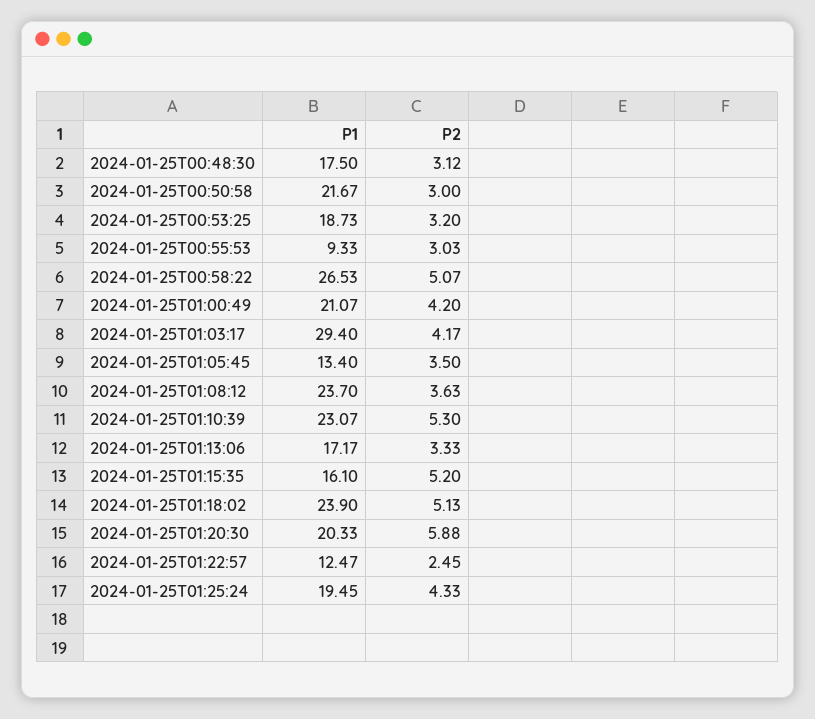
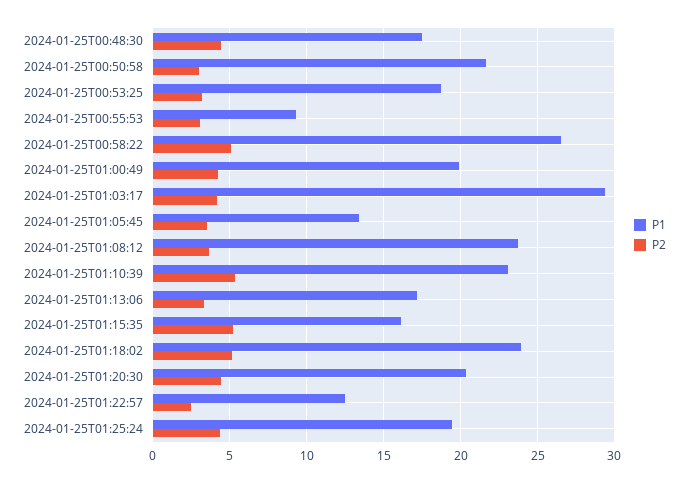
P2, 2024-01-25T00:48:30: 3.12 -> 4.5
P1, 2024-01-25T01:00:49: 21.07 -> 20
P2, 2024-01-25T01:20:30: 5.88 -> 4.5

